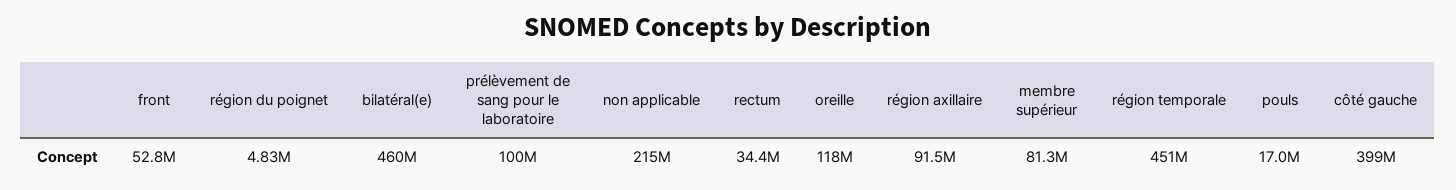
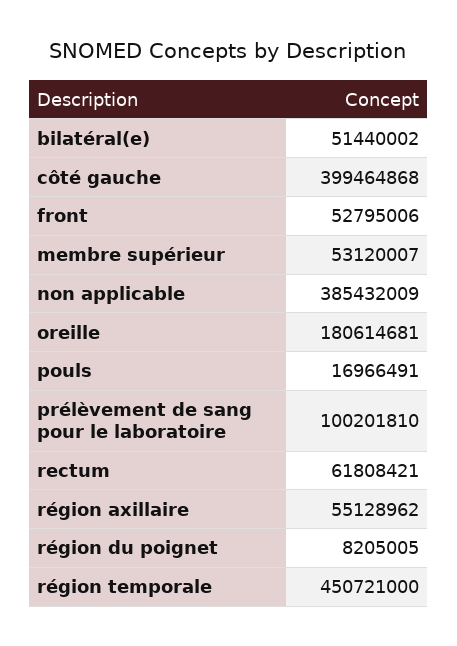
région du poignet: 4830000 -> 8205005
bilatéral(e): 460000000 -> 51440002
non applicable: 215000000 -> 385432009
rectum: 34400000 -> 61808421
oreille: 118000000 -> 180614681
région axillaire: 91500000 -> 55128962
membre supérieur: 81300000 -> 53120007

